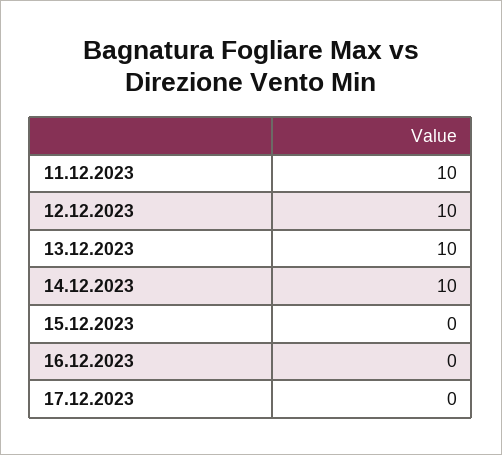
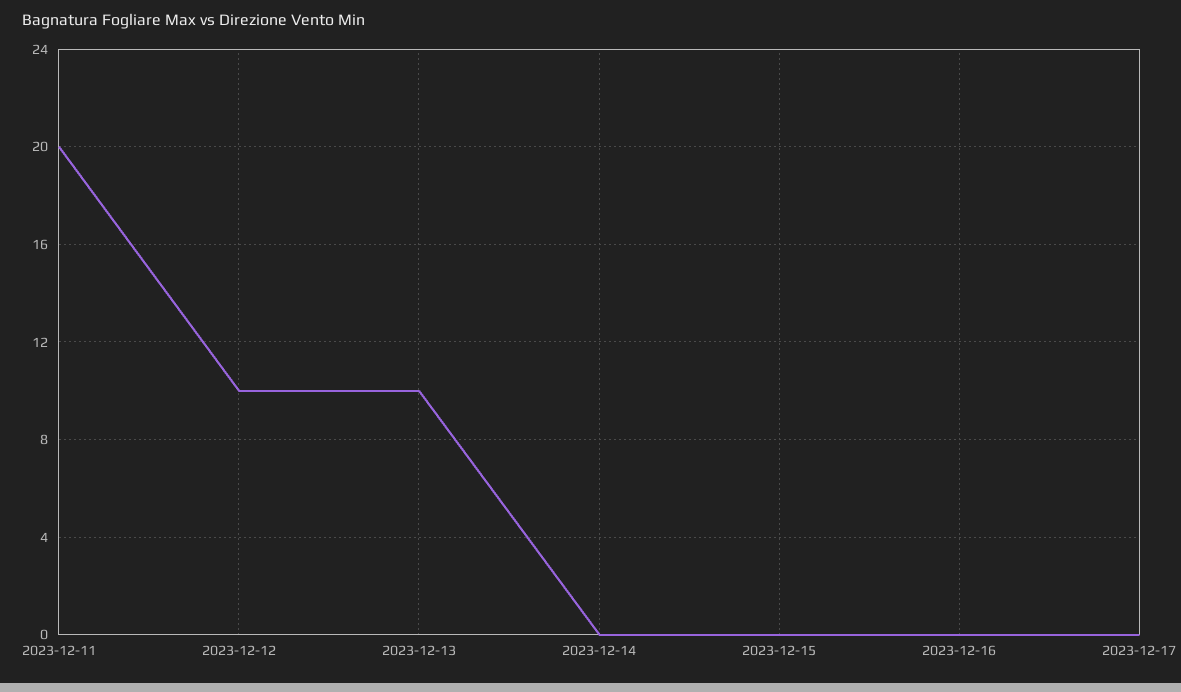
11.12.2023: 10 -> 20
14.12.2023: 10 -> 0

